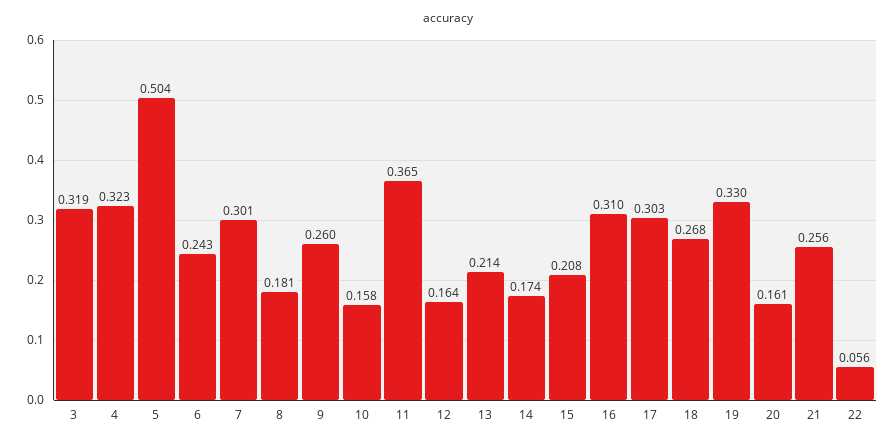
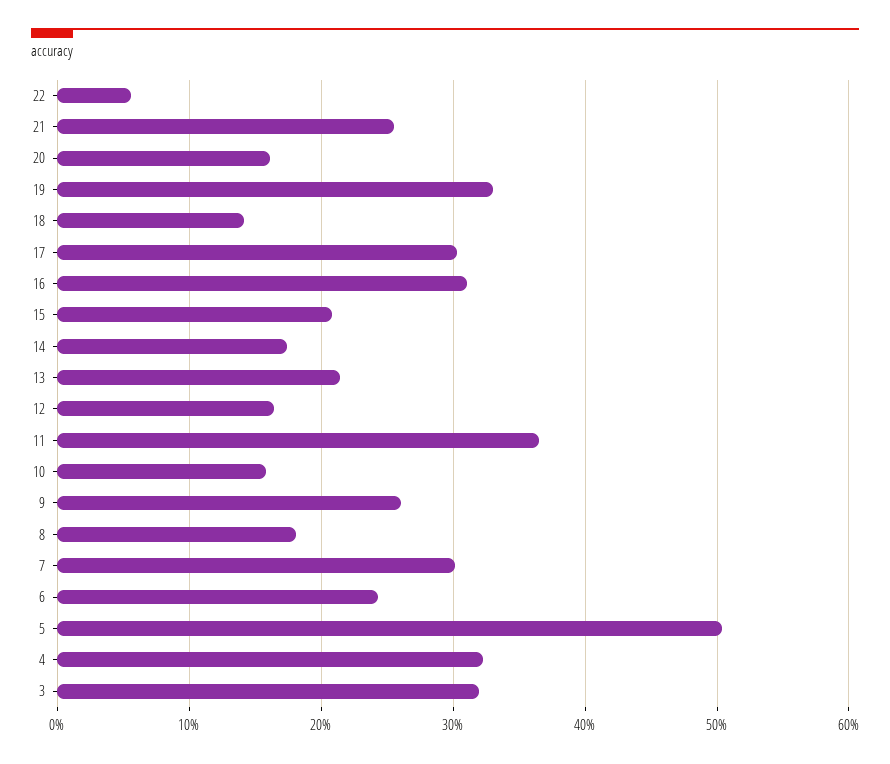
18: 0.268 -> 0.14

